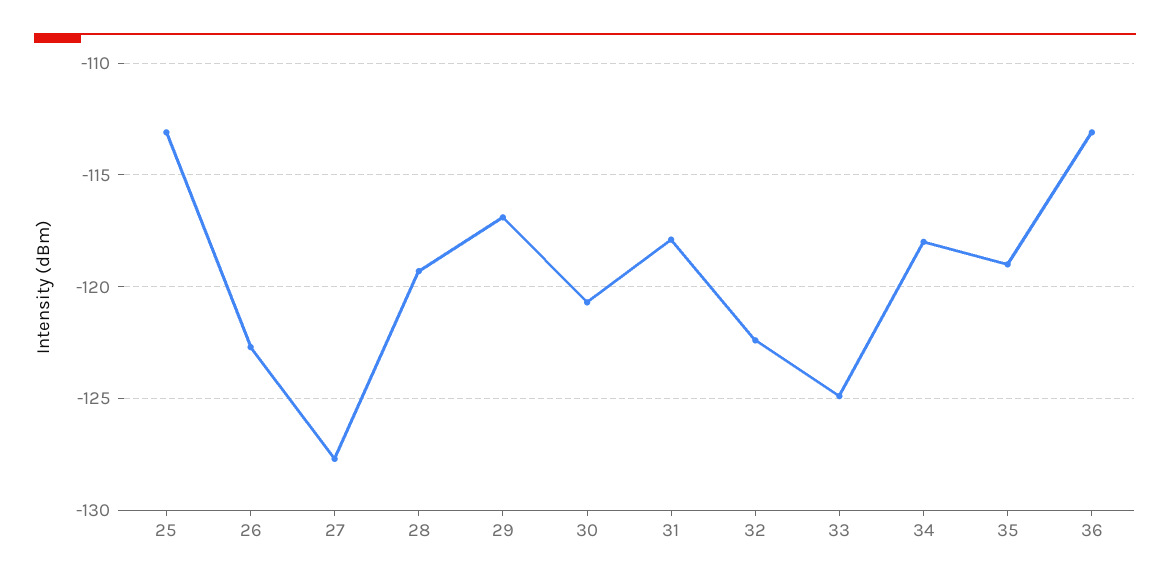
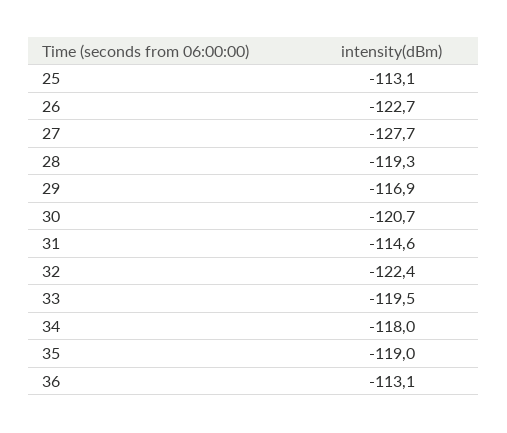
31: -118 -> -114.6
33: -125 -> -119.5

